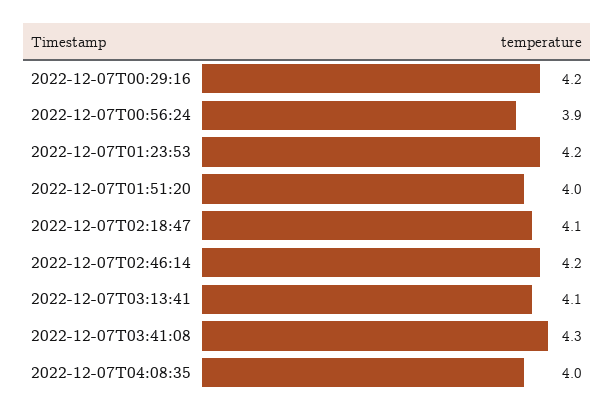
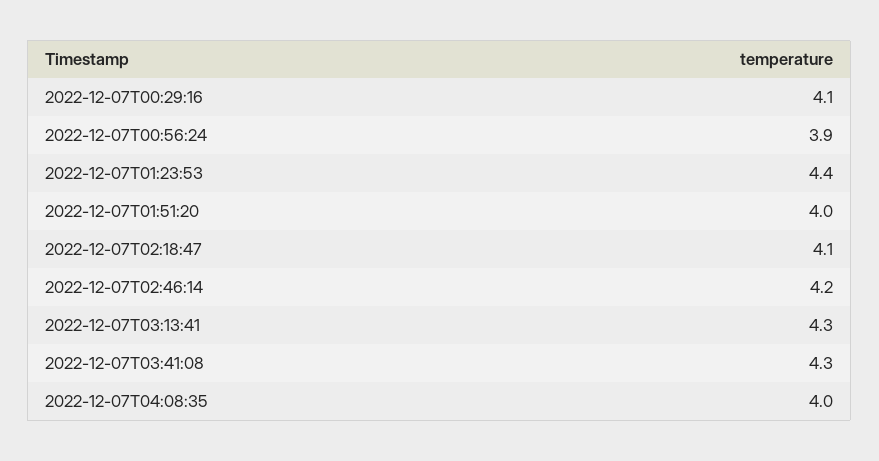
2022-12-07T00:29:16: 4.2 -> 4.1
2022-12-07T01:23:53: 4.2 -> 4.4
2022-12-07T03:13:41: 4.1 -> 4.3

